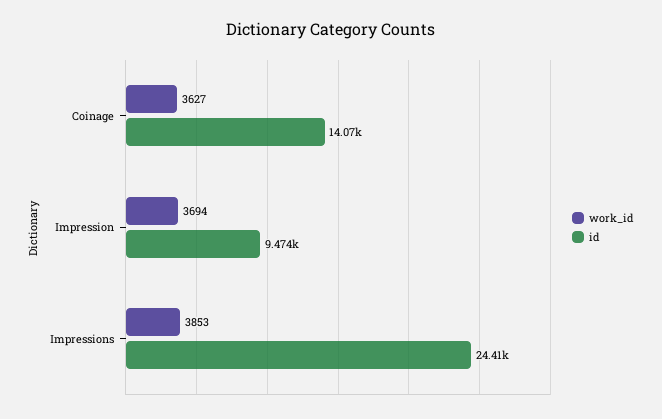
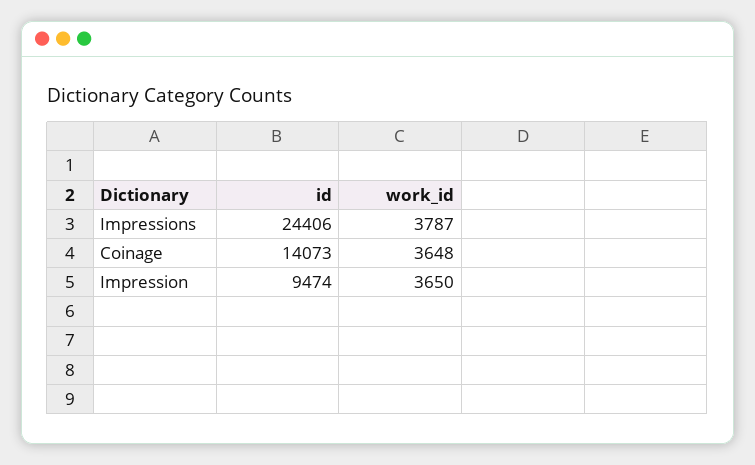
work_id, Coinage: 3627 -> 3648
work_id, Impression: 3694 -> 3650
work_id, Impressions: 3853 -> 3787

